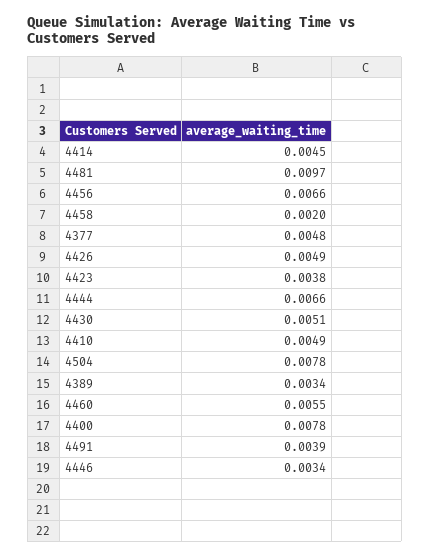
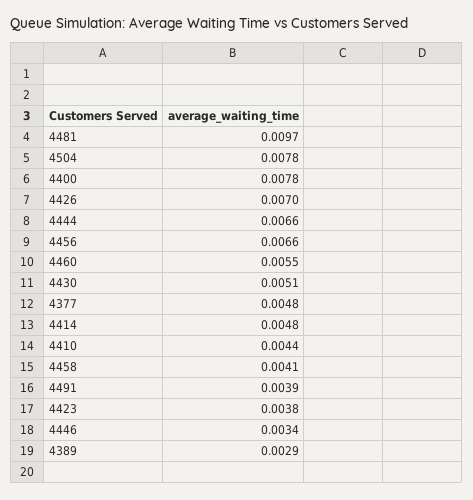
4414: 0.0045 -> 0.0048
4458: 0.002 -> 0.0041
4426: 0.0049 -> 0.007
4410: 0.0049 -> 0.0044
4389: 0.0034 -> 0.0029

